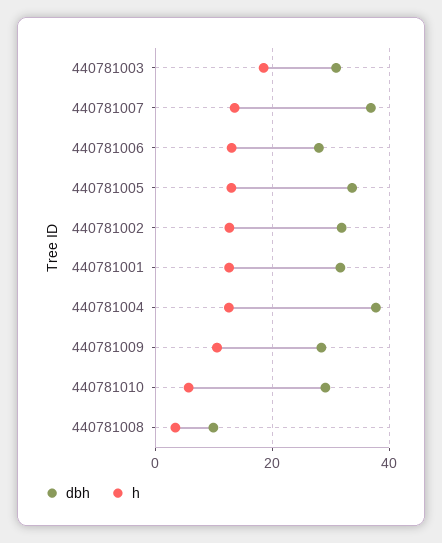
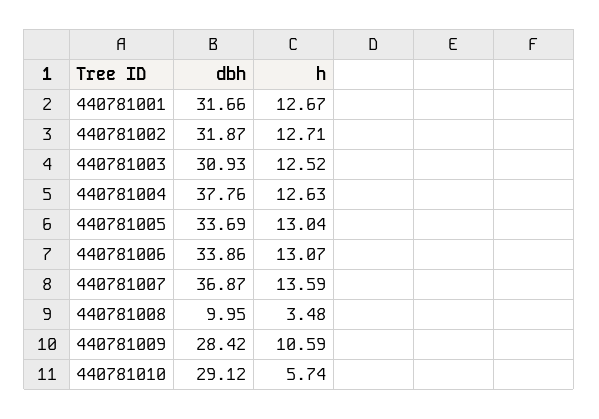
h, 440781003: 18 -> 12.52
dbh, 440781006: 28 -> 33.86

